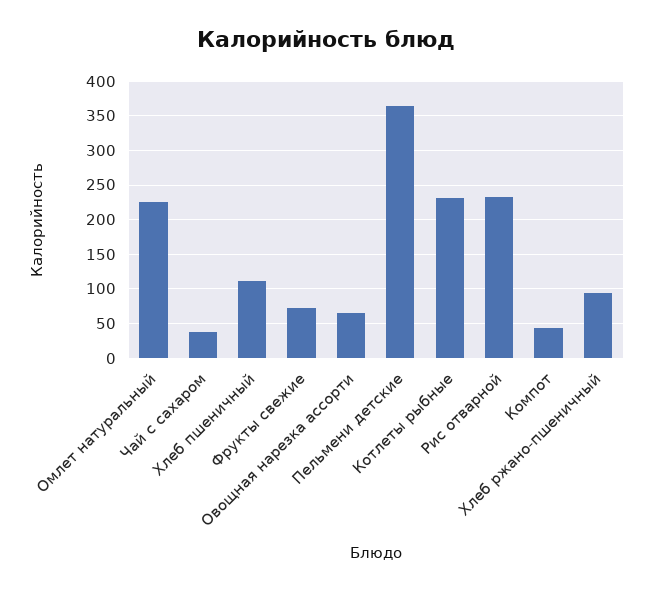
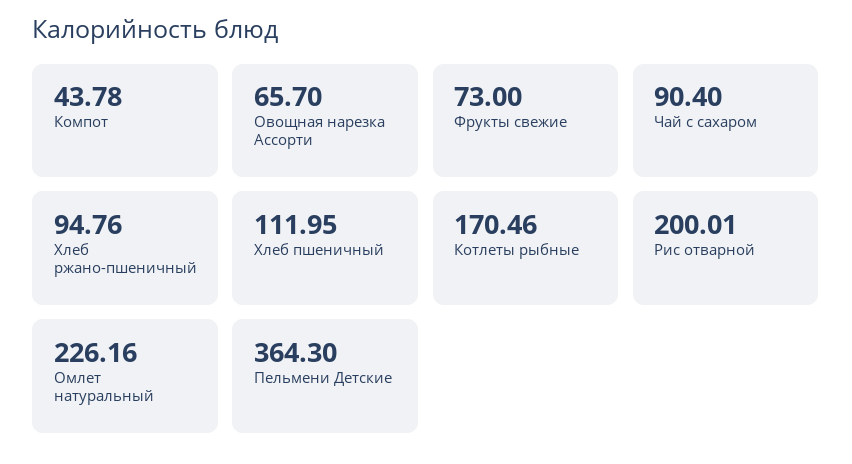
Чай с сахаром: 40 -> 90.4
Котлеты рыбные: 230 -> 170.46
Рис отварной: 230 -> 200.01

